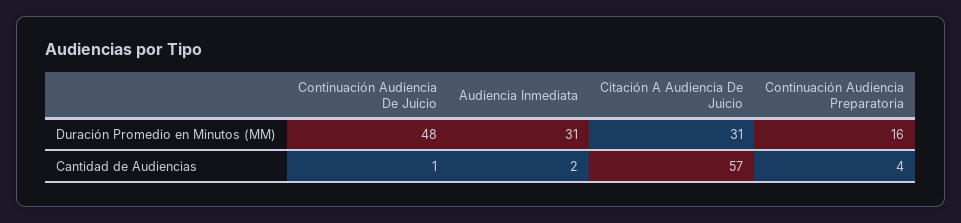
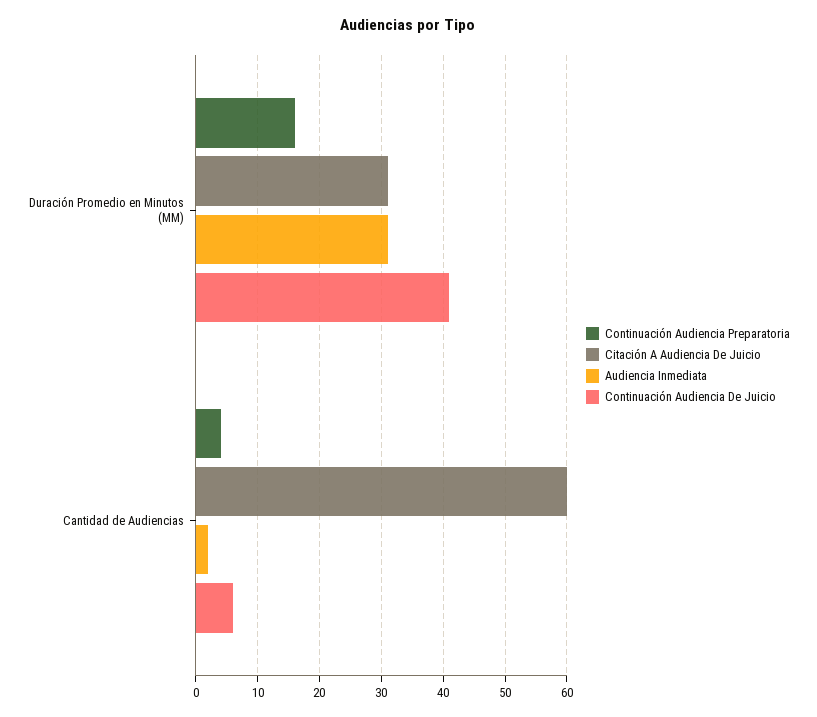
Continuación Audiencia De Juicio, Duración Promedio en Minutos (MM): 48 -> 41
Continuación Audiencia De Juicio, Cantidad de Audiencias: 1 -> 6
Citación A Audiencia De Juicio, Cantidad de Audiencias: 57 -> 60

